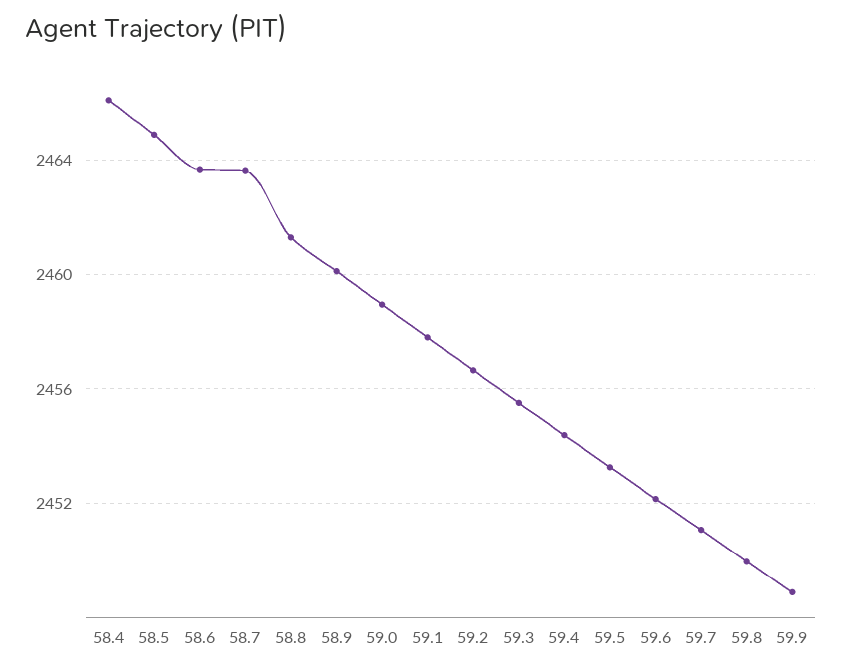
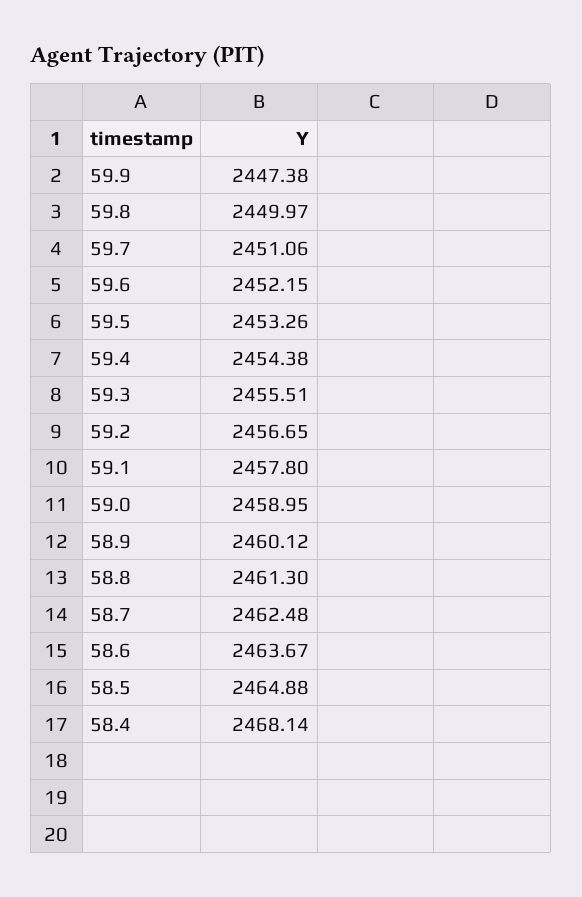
58.4: 2466 -> 2468.14
58.7: 2463.5 -> 2462.48
59.9: 2449 -> 2447.38

